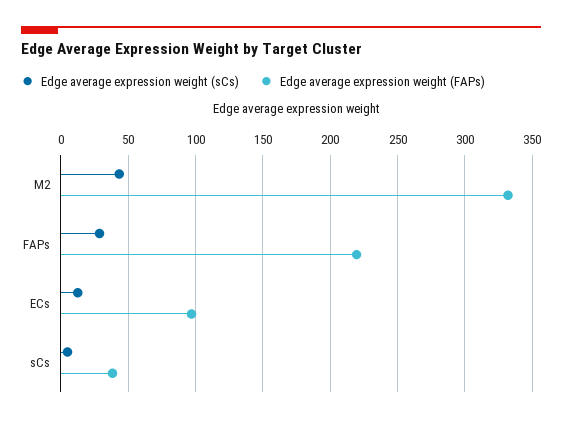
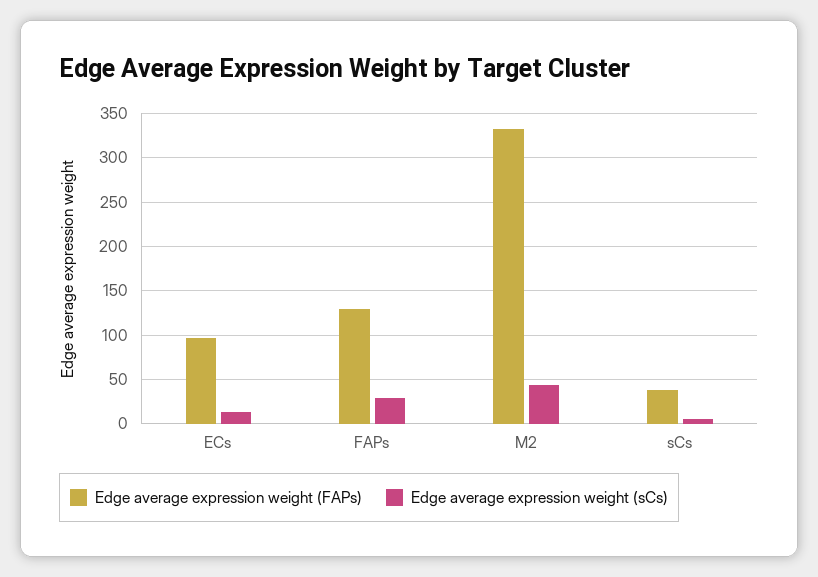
Edge average expression weight (FAPs), FAPs: 220 -> 130

